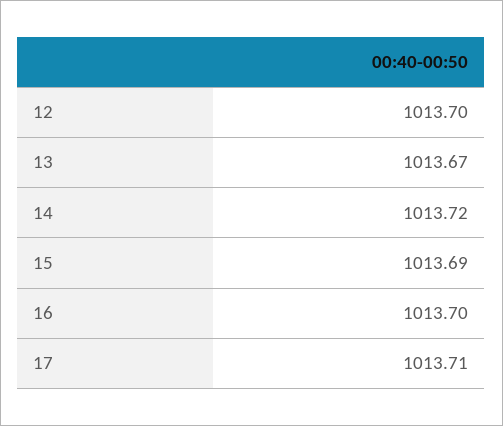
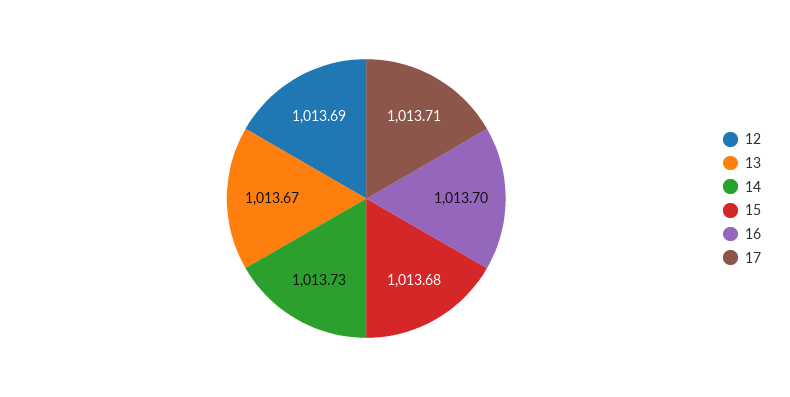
12: 1013.7 -> 1013.69
14: 1013.72 -> 1013.73
15: 1013.69 -> 1013.68

